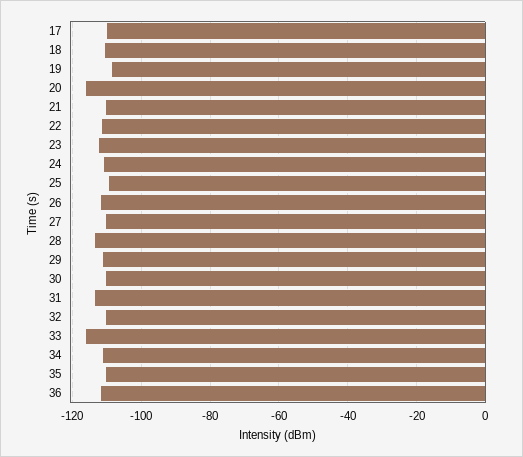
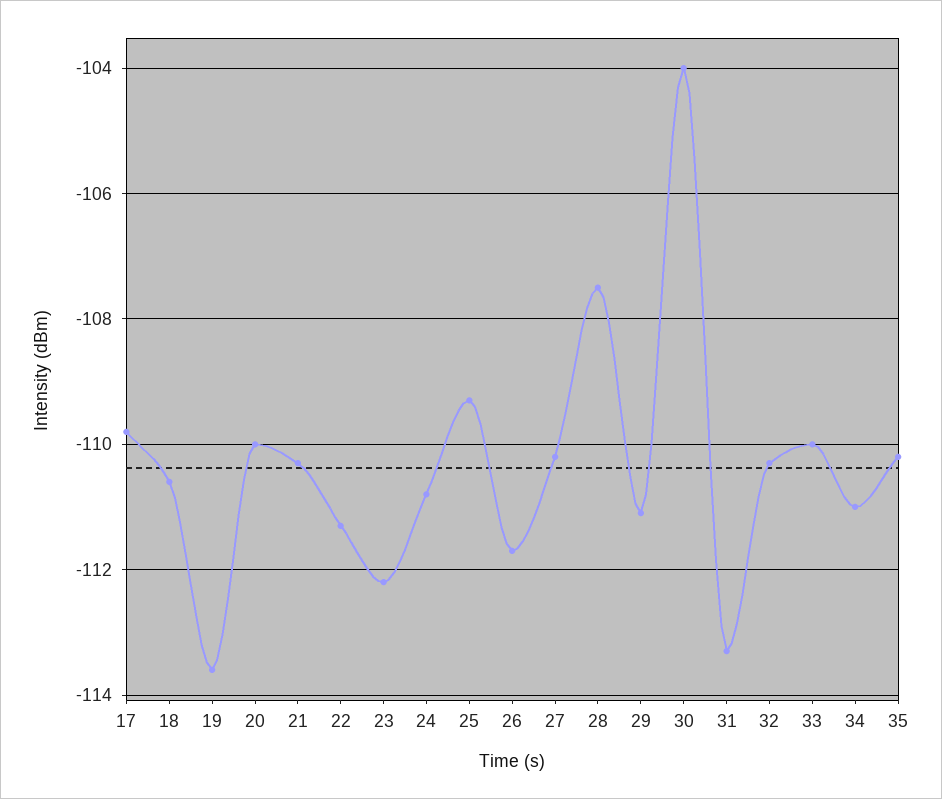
19: -108 -> -113.5
20: -116 -> -110
28: -114 -> -107.5
30: -110 -> -104
33: -116 -> -110
36: -112 -> none

